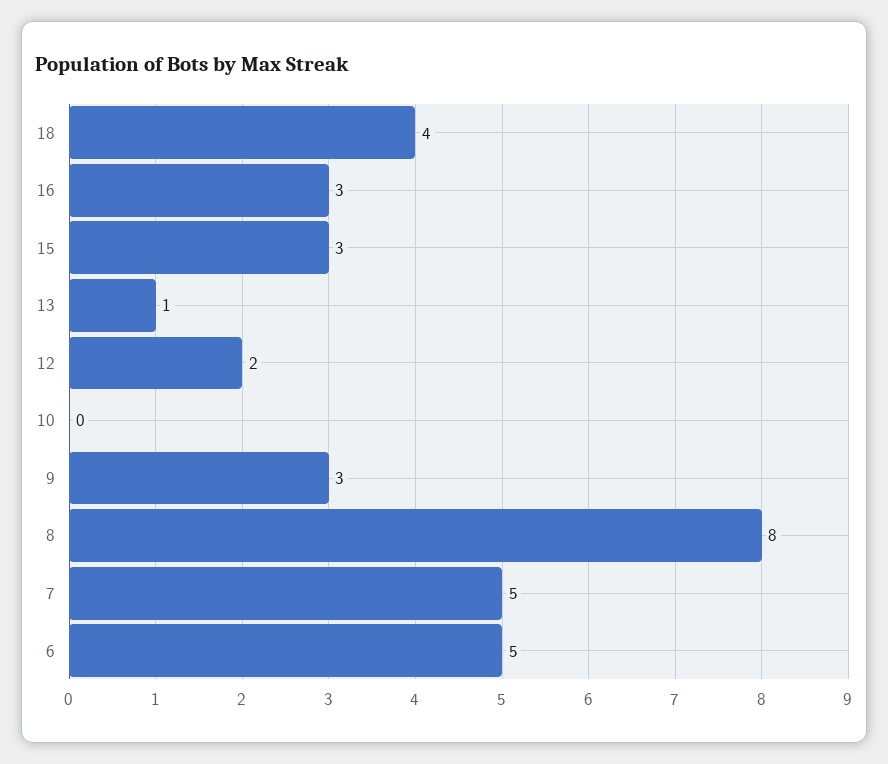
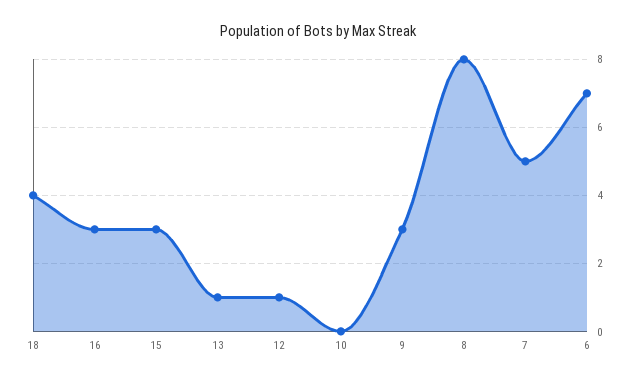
12: 2 -> 1
6: 5 -> 7

